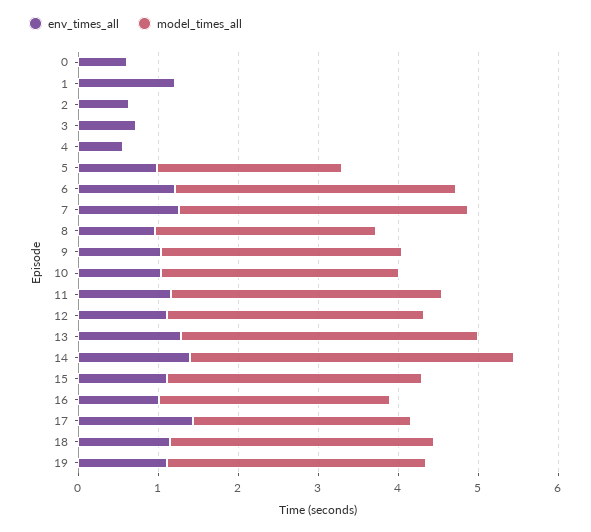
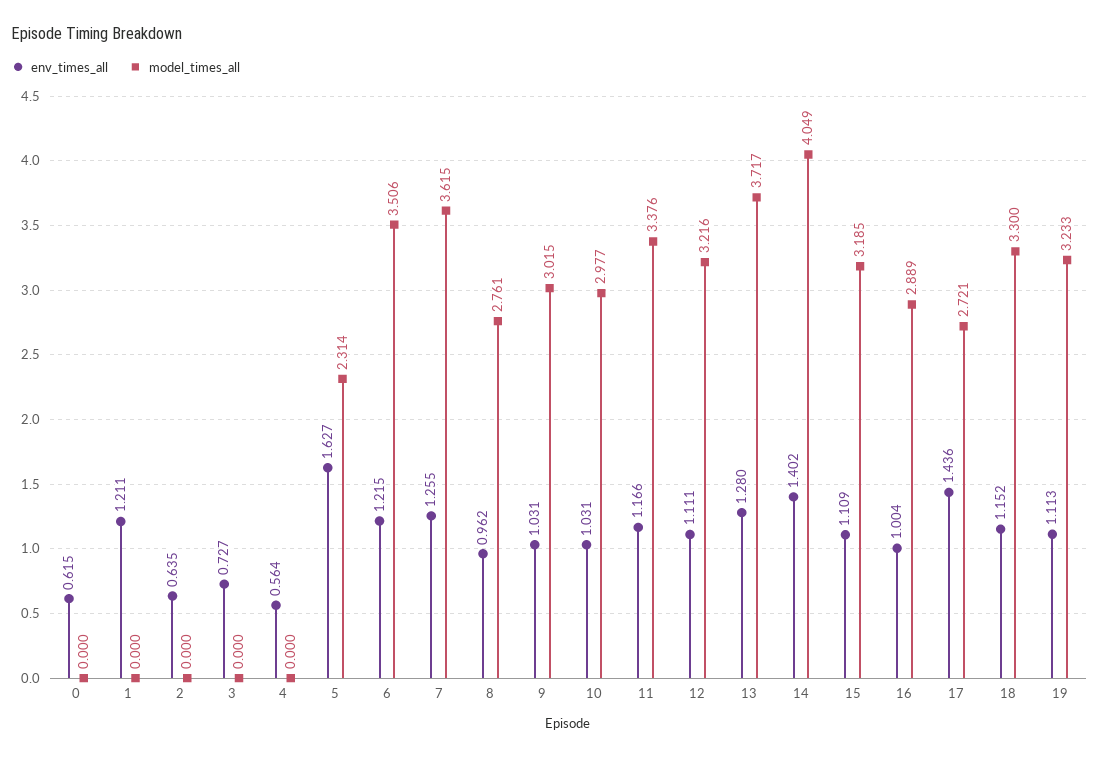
env_times_all, 5: 1 -> 1.627

